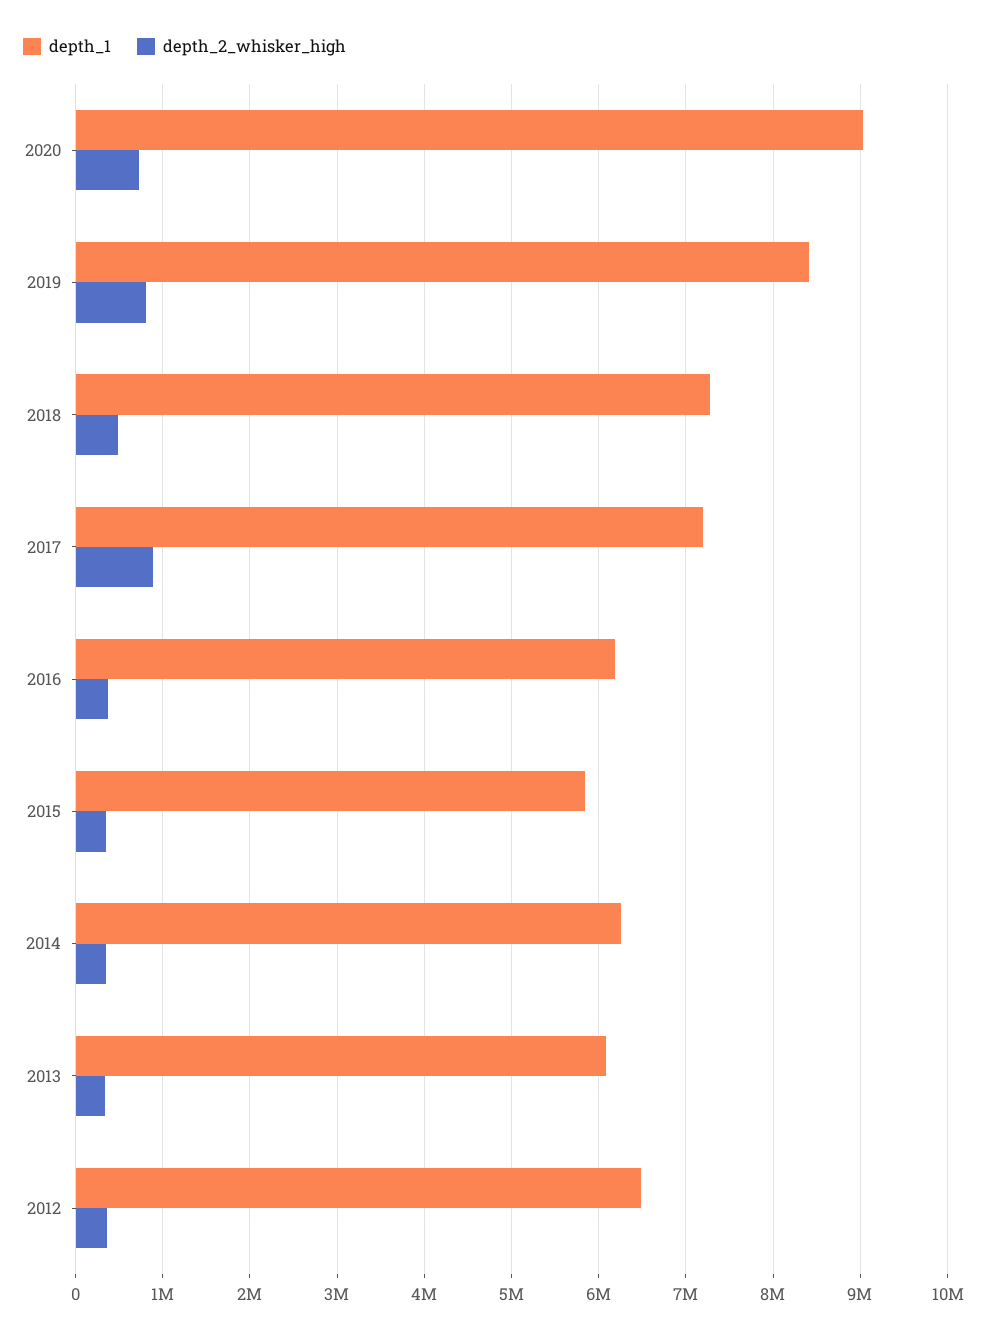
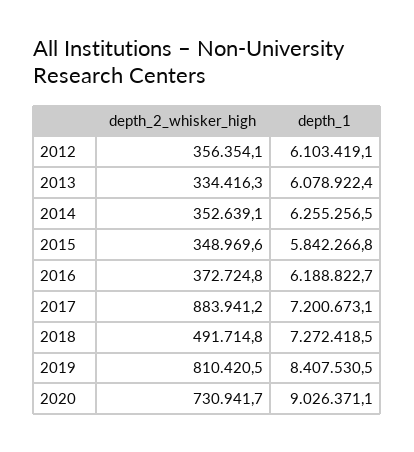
depth_1, 2012: 6500000 -> 6103419.1

